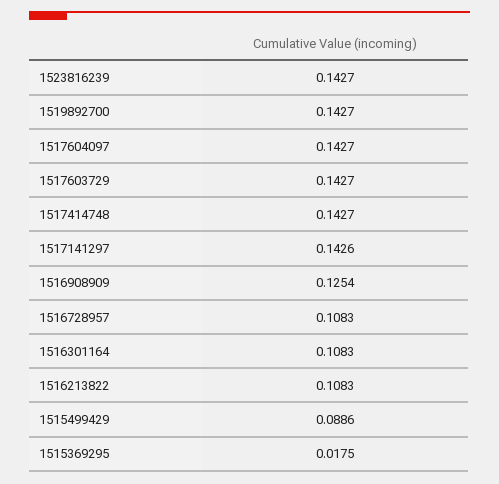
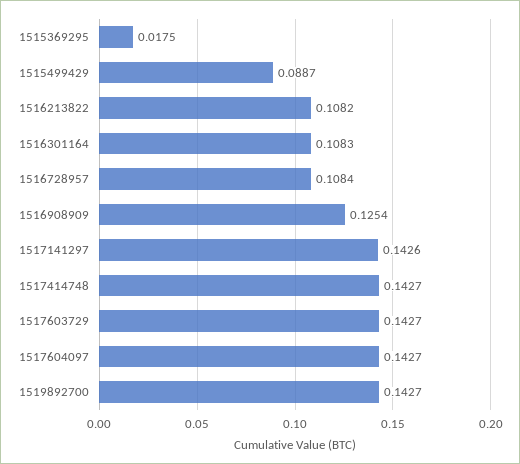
1523816239: 0.1427 -> none
1516728957: 0.1083 -> 0.1084
1516213822: 0.1083 -> 0.1082
1515499429: 0.0886 -> 0.0887

